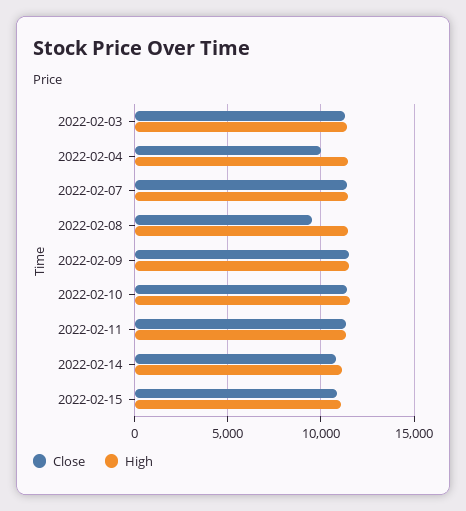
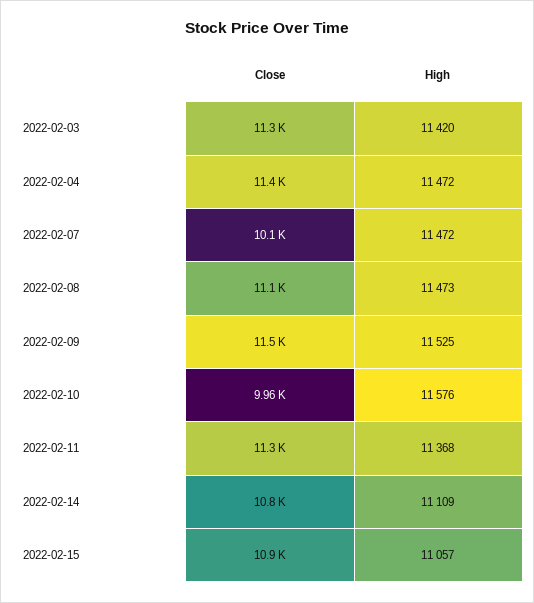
Close, 2022-02-04: 10000 -> 11400
Close, 2022-02-07: 11500 -> 10100
Close, 2022-02-08: 9500 -> 11100
Close, 2022-02-10: 11500 -> 9960

